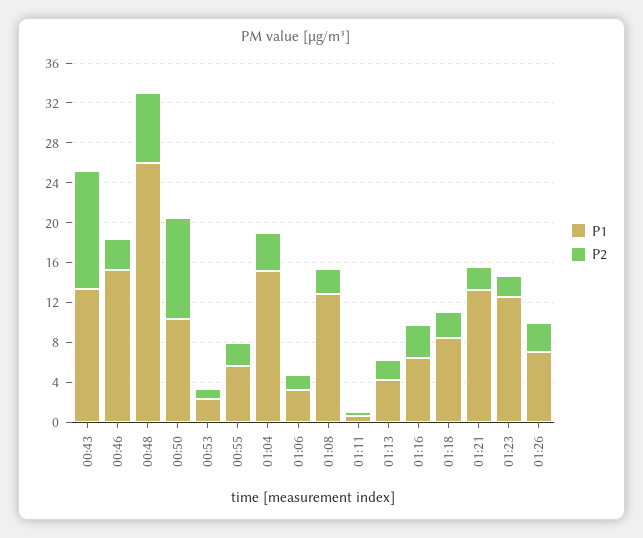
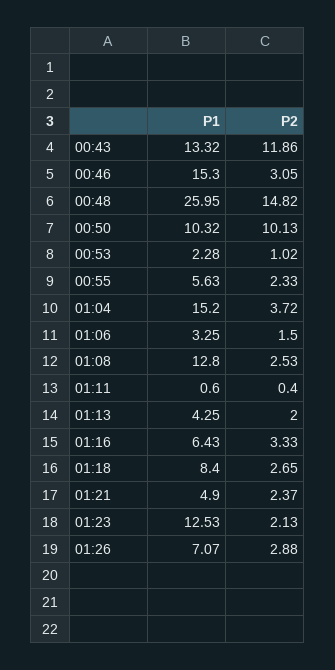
P2, 00:48: 7 -> 14.82
P1, 01:21: 13 -> 4.9

